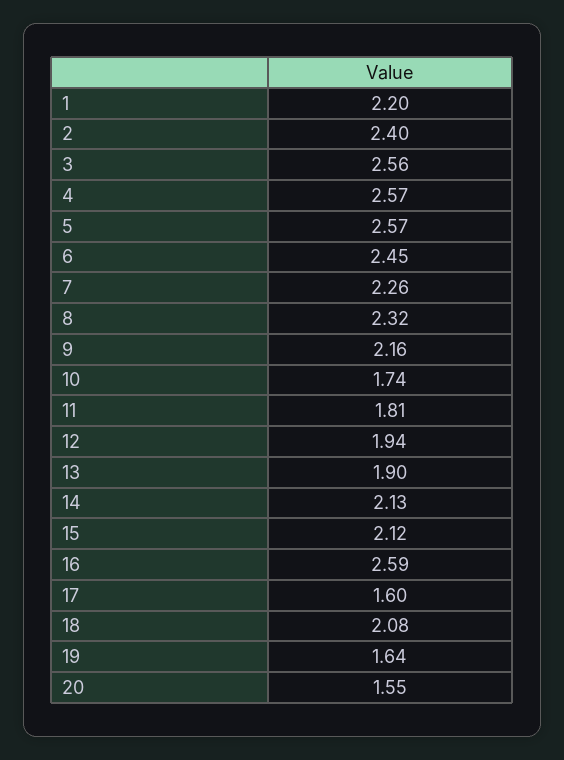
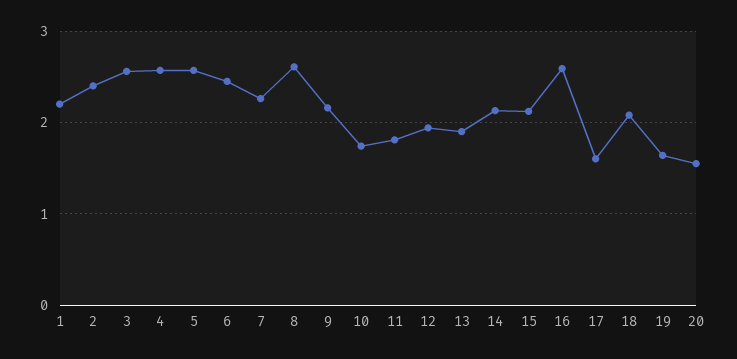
8: 2.32 -> 2.6

